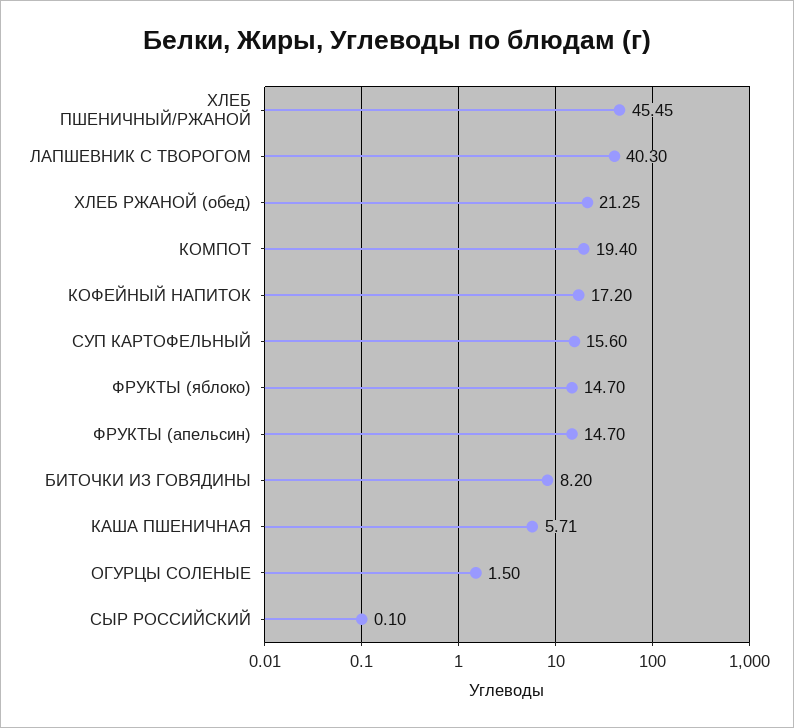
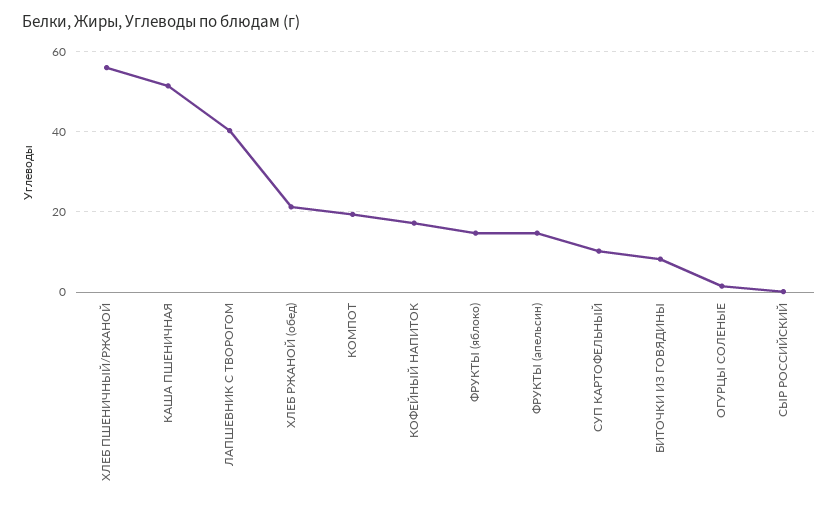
ХЛЕБ ПШЕНИЧНЫЙ/РЖАНОЙ: 45.45 -> 56
СУП КАРТОФЕЛЬНЫЙ: 15.6 -> 10
КАША ПШЕНИЧНАЯ: 5.71 -> 52

